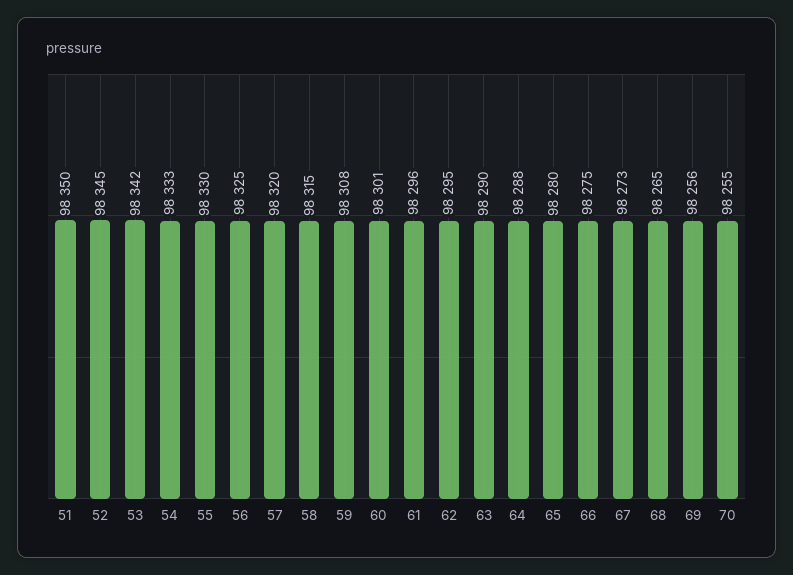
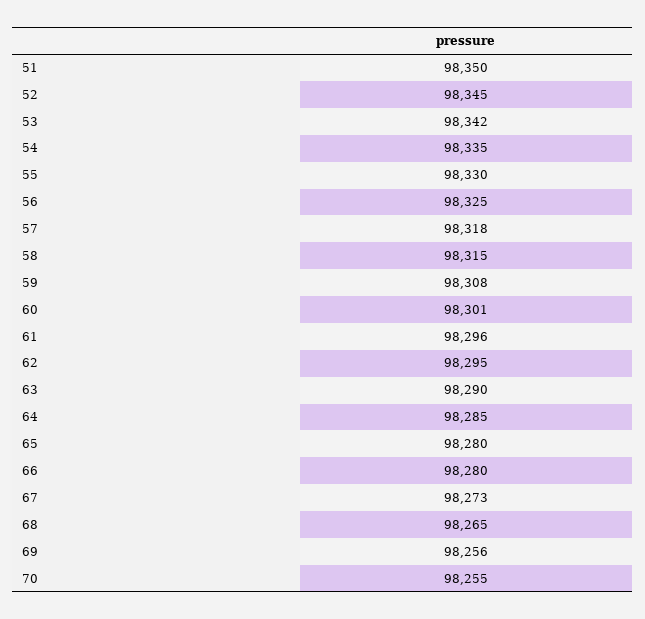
54: 98333 -> 98335
57: 98320 -> 98318
64: 98288 -> 98285
66: 98275 -> 98280

